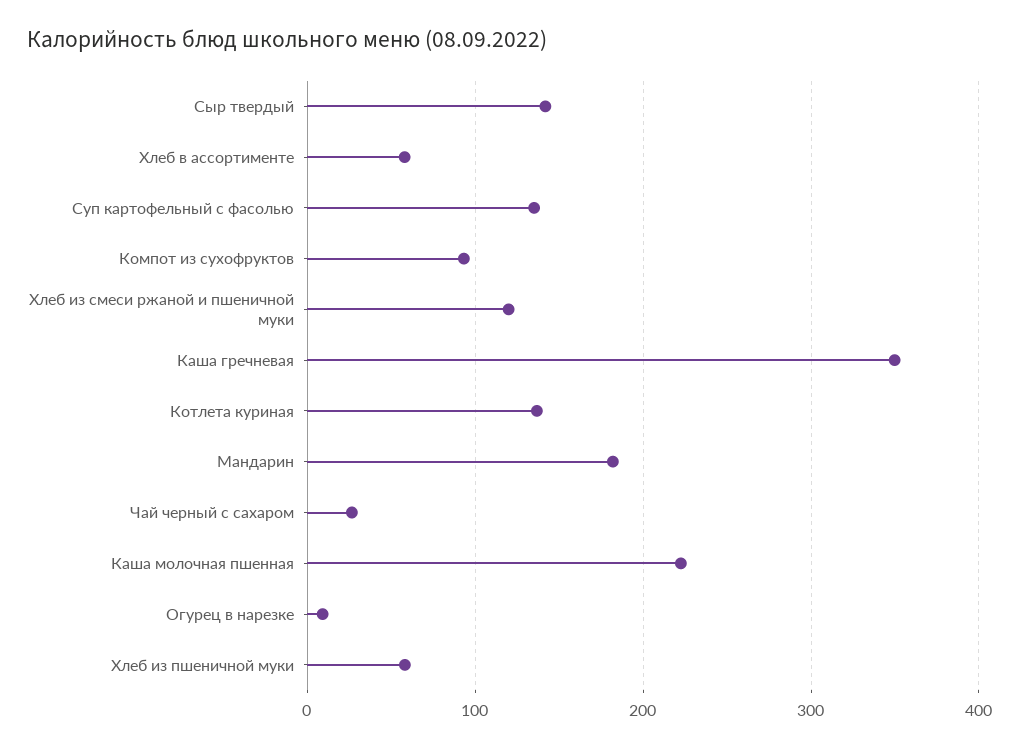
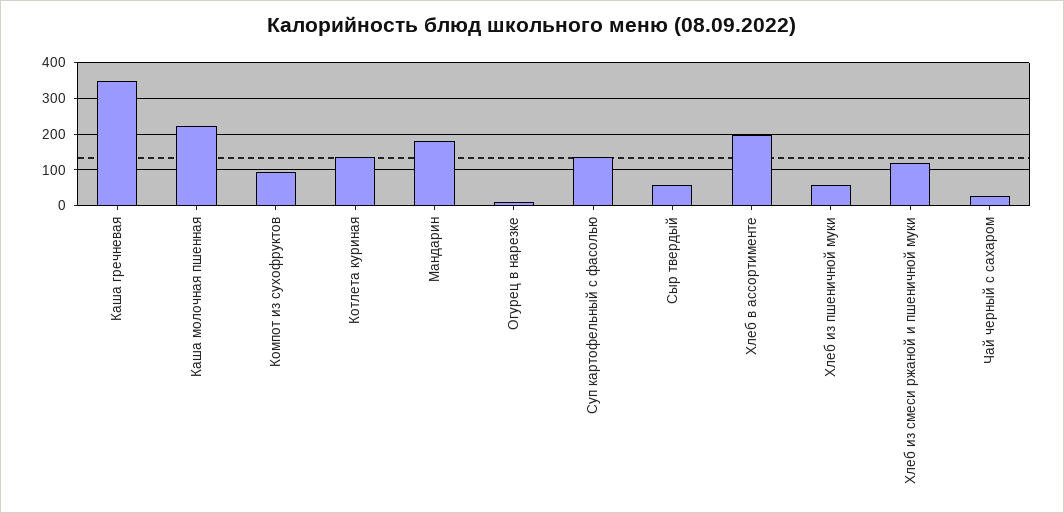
Сыр твердый: 140 -> 60
Хлеб в ассортименте: 60 -> 200

